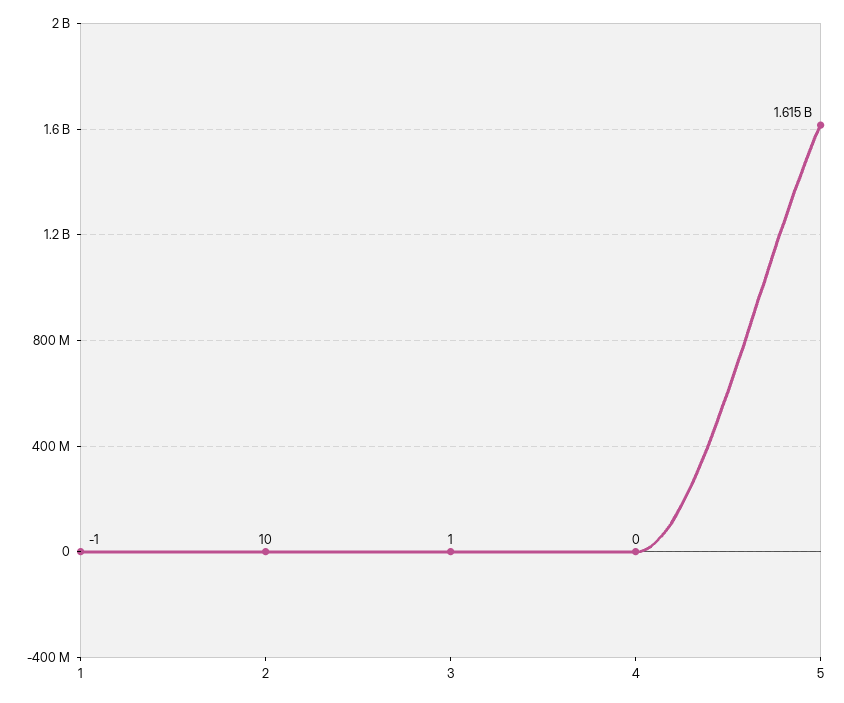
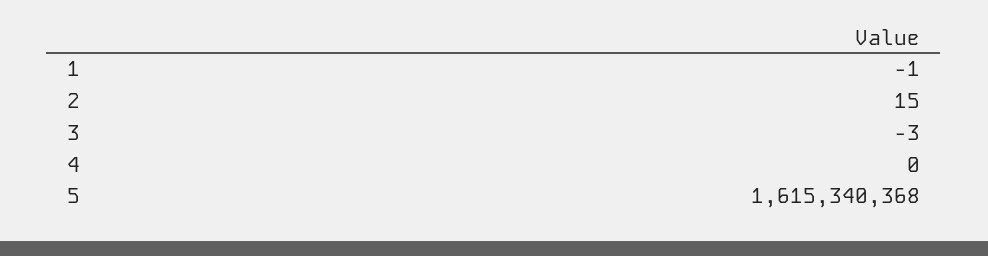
2: 10 -> 15
3: 1 -> -3

